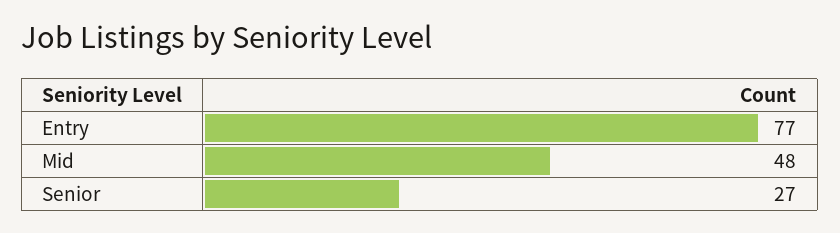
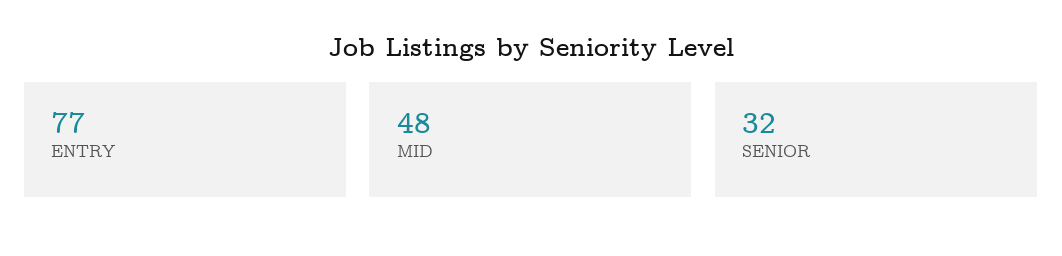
Senior: 27 -> 32

